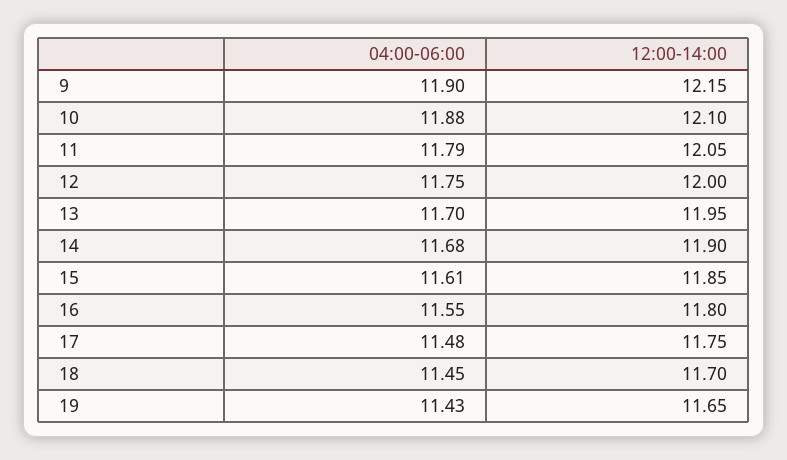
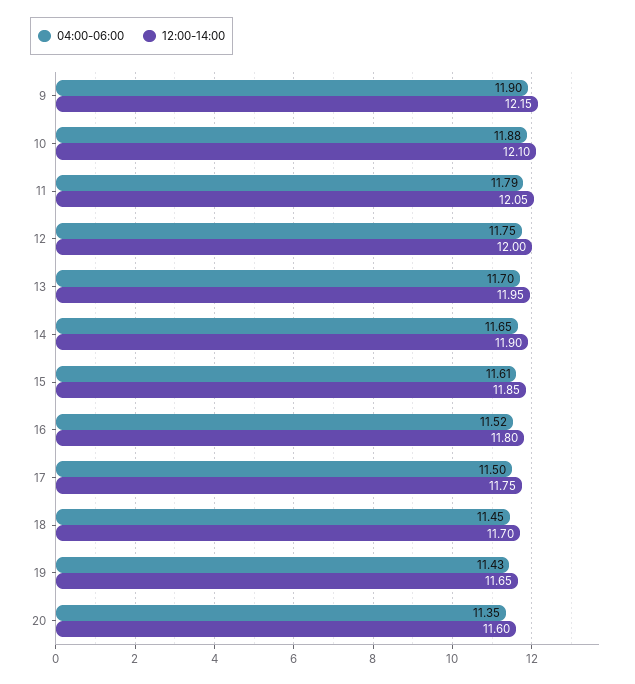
04:00-06:00, 14: 11.68 -> 11.65
04:00-06:00, 16: 11.55 -> 11.52
04:00-06:00, 17: 11.48 -> 11.5
04:00-06:00, 20: none -> 11.35
12:00-14:00, 20: none -> 11.6

